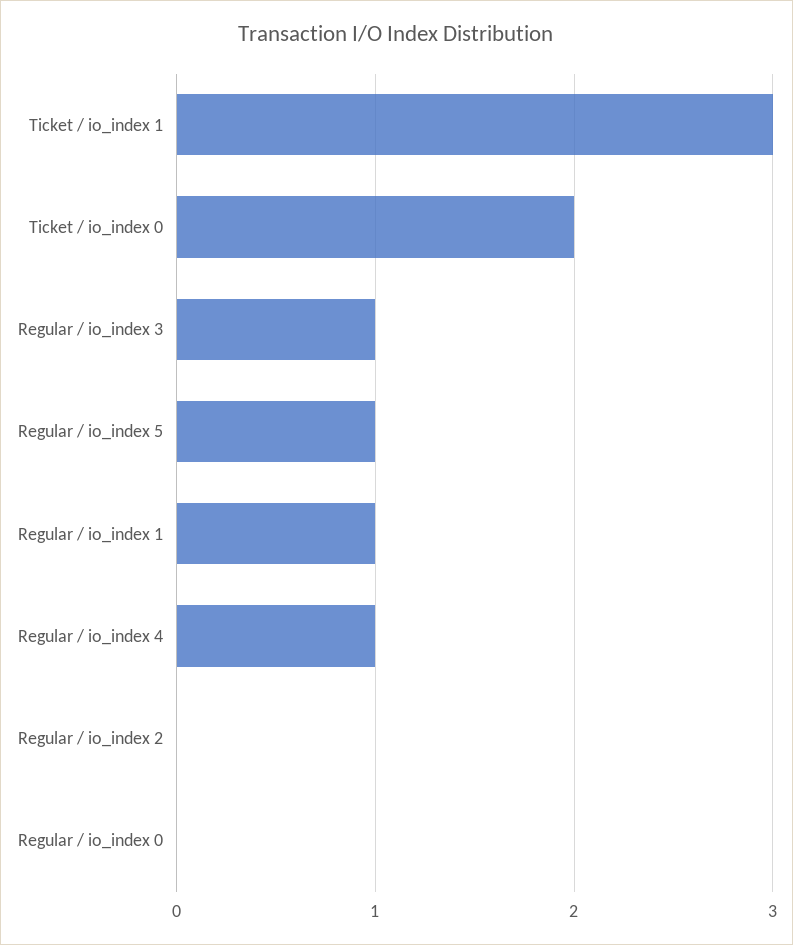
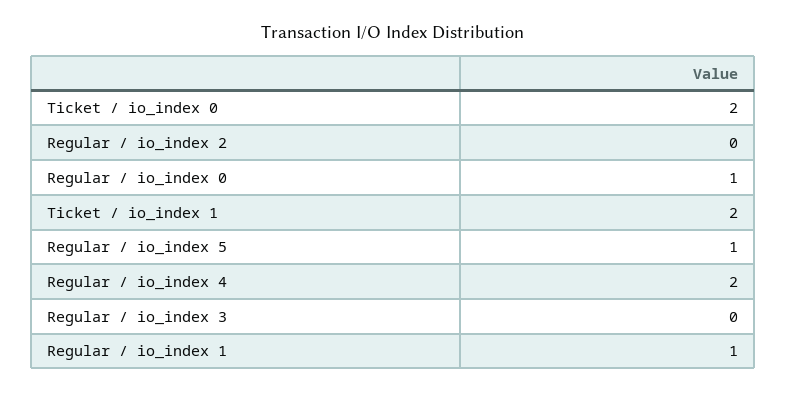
Ticket / io_index 1: 3 -> 2
Regular / io_index 3: 1 -> 0
Regular / io_index 4: 1 -> 2
Regular / io_index 0: 0 -> 1

